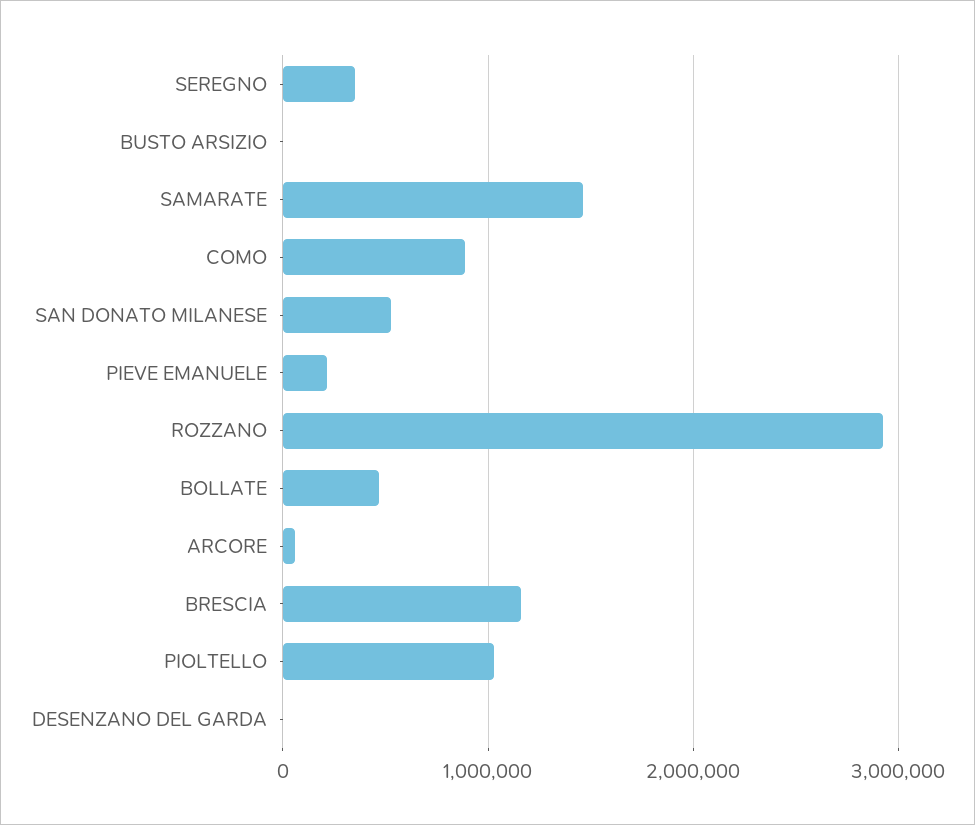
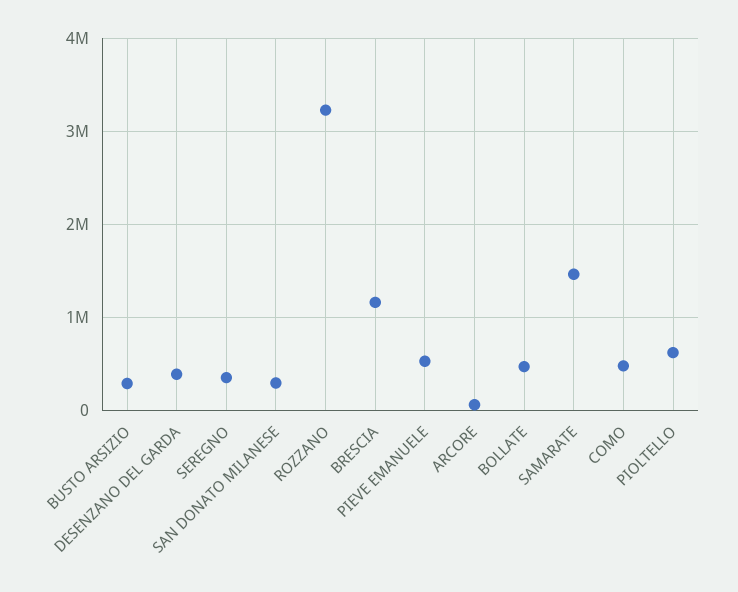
BUSTO ARSIZIO: 0 -> 300000
COMO: 900000 -> 500000
SAN DONATO MILANESE: 500000 -> 300000
PIEVE EMANUELE: 200000 -> 500000
ROZZANO: 2900000 -> 3200000
PIOLTELLO: 1000000 -> 600000
DESENZANO DEL GARDA: 0 -> 400000

